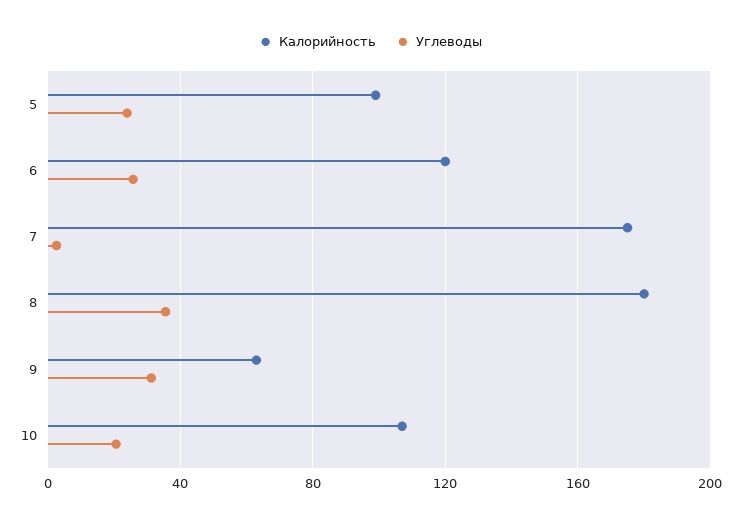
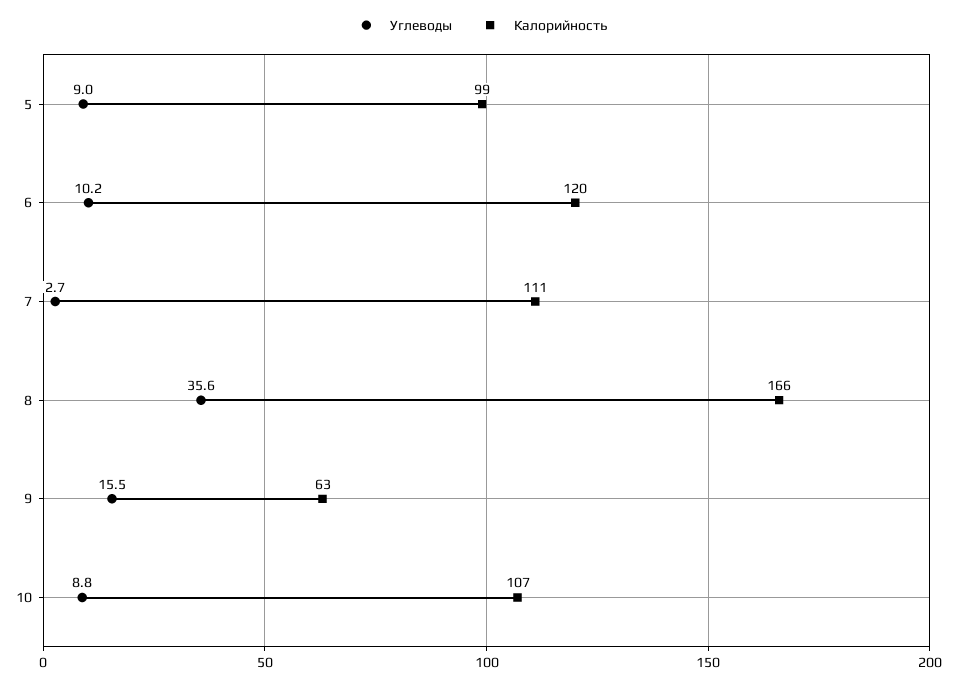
Углеводы, 5: 25 -> 9
Углеводы, 6: 25 -> 10.2
Калорийность, 7: 175 -> 111
Калорийность, 8: 180 -> 166
Углеводы, 9: 30 -> 15.5
Углеводы, 10: 20 -> 8.8

